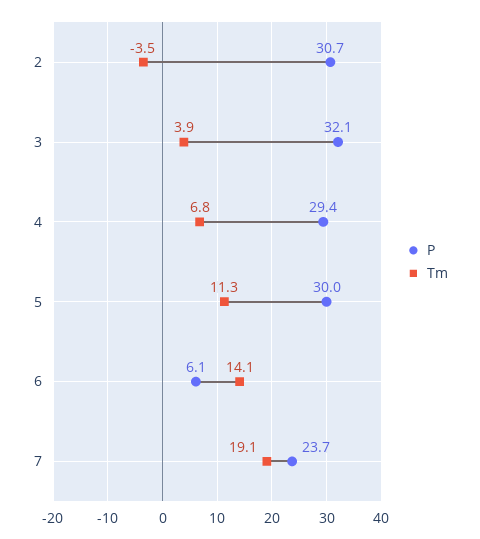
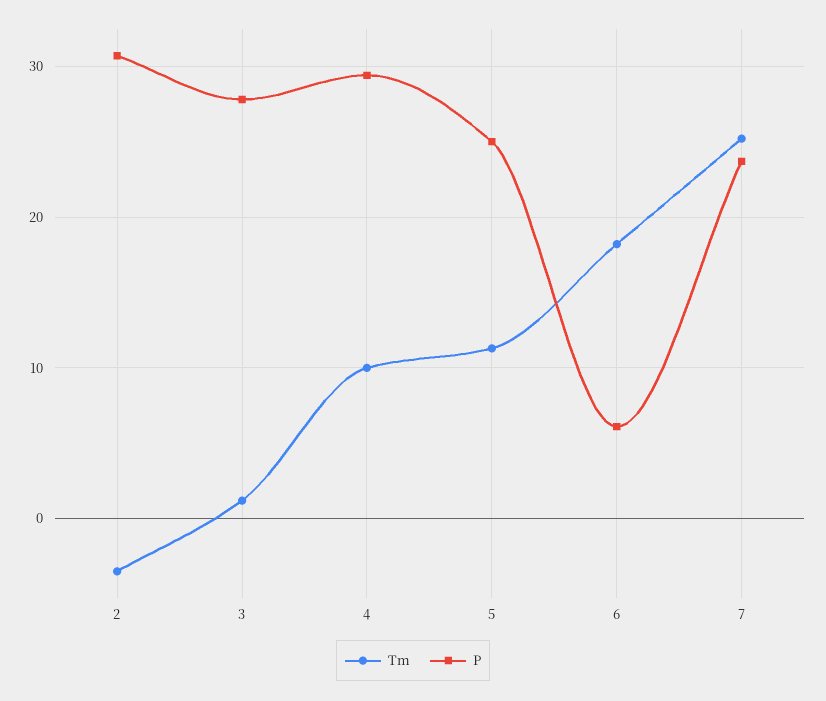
P, 3: 32.1 -> 28
Tm, 3: 3.9 -> 1
Tm, 4: 6.8 -> 10
P, 5: 30 -> 25
Tm, 6: 14.1 -> 18
Tm, 7: 19.1 -> 25

